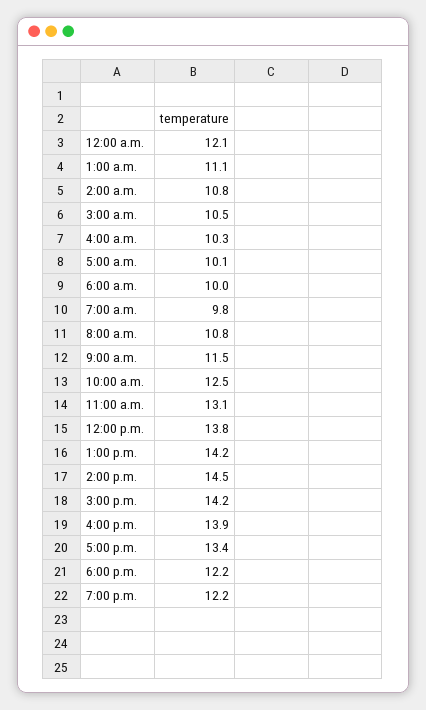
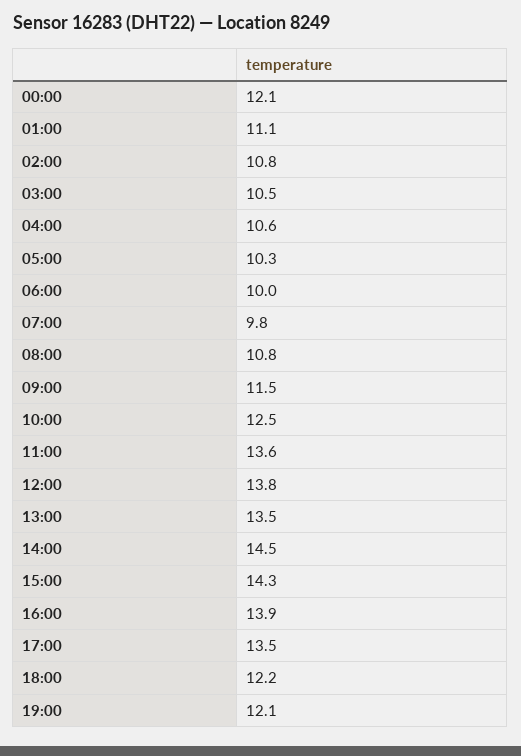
4:00 a.m.: 10.3 -> 10.6
5:00 a.m.: 10.1 -> 10.3
11:00 a.m.: 13.1 -> 13.6
1:00 p.m.: 14.2 -> 13.5
3:00 p.m.: 14.2 -> 14.3
5:00 p.m.: 13.4 -> 13.5
7:00 p.m.: 12.2 -> 12.1

